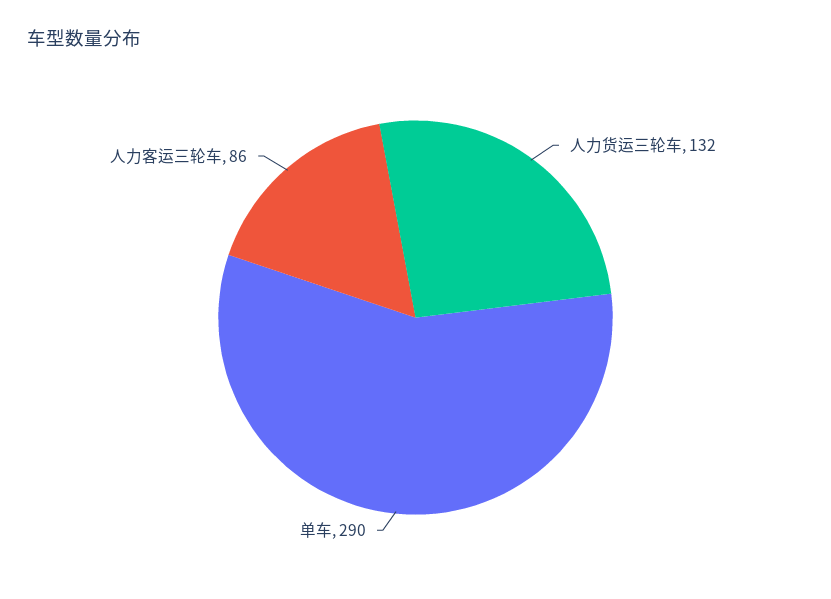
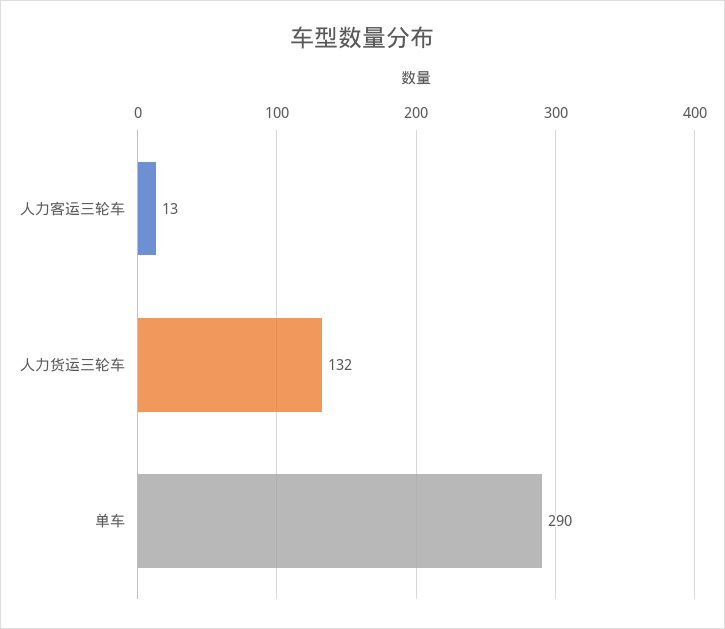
人力客运三轮车: 86 -> 13

